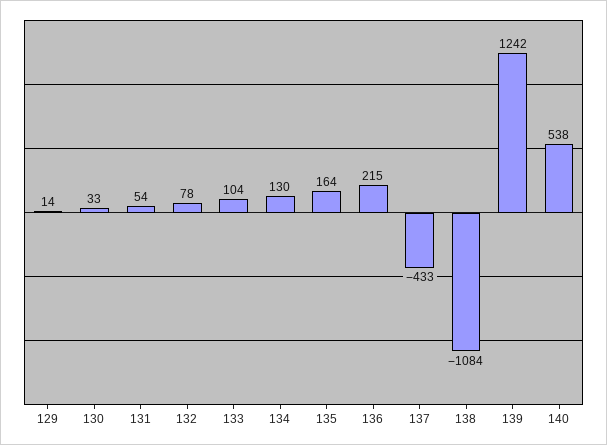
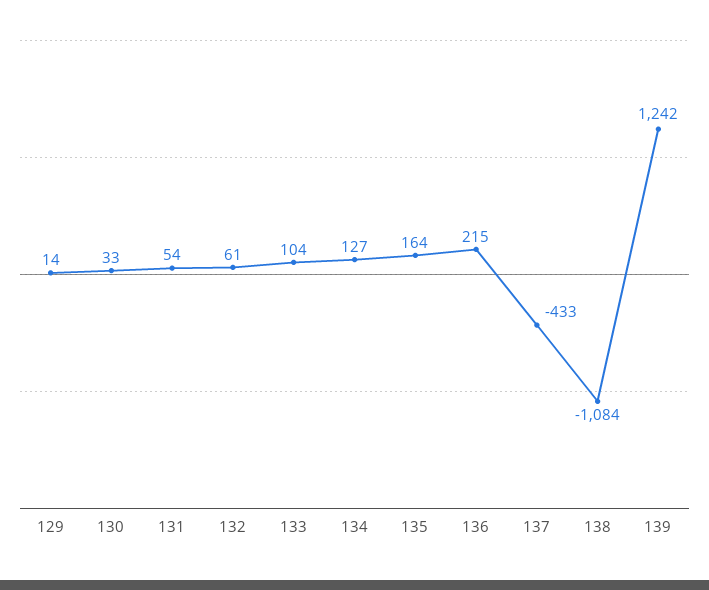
132: 78 -> 61
134: 130 -> 127
140: 538 -> none

